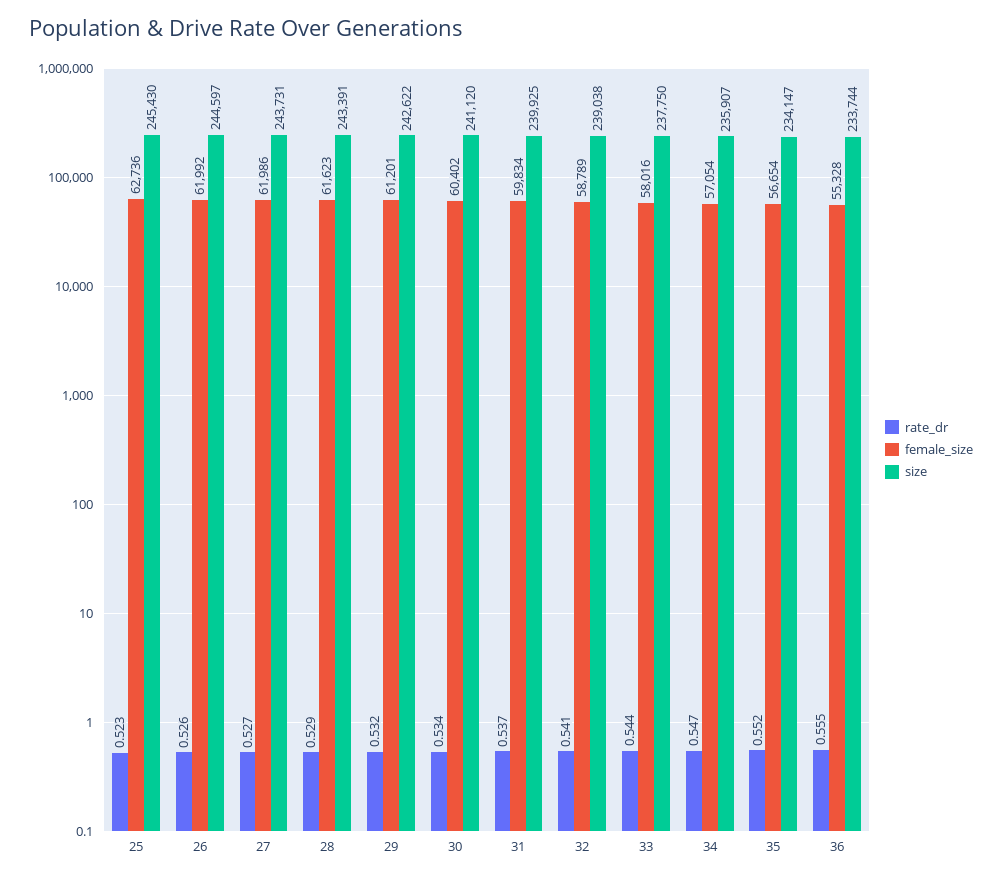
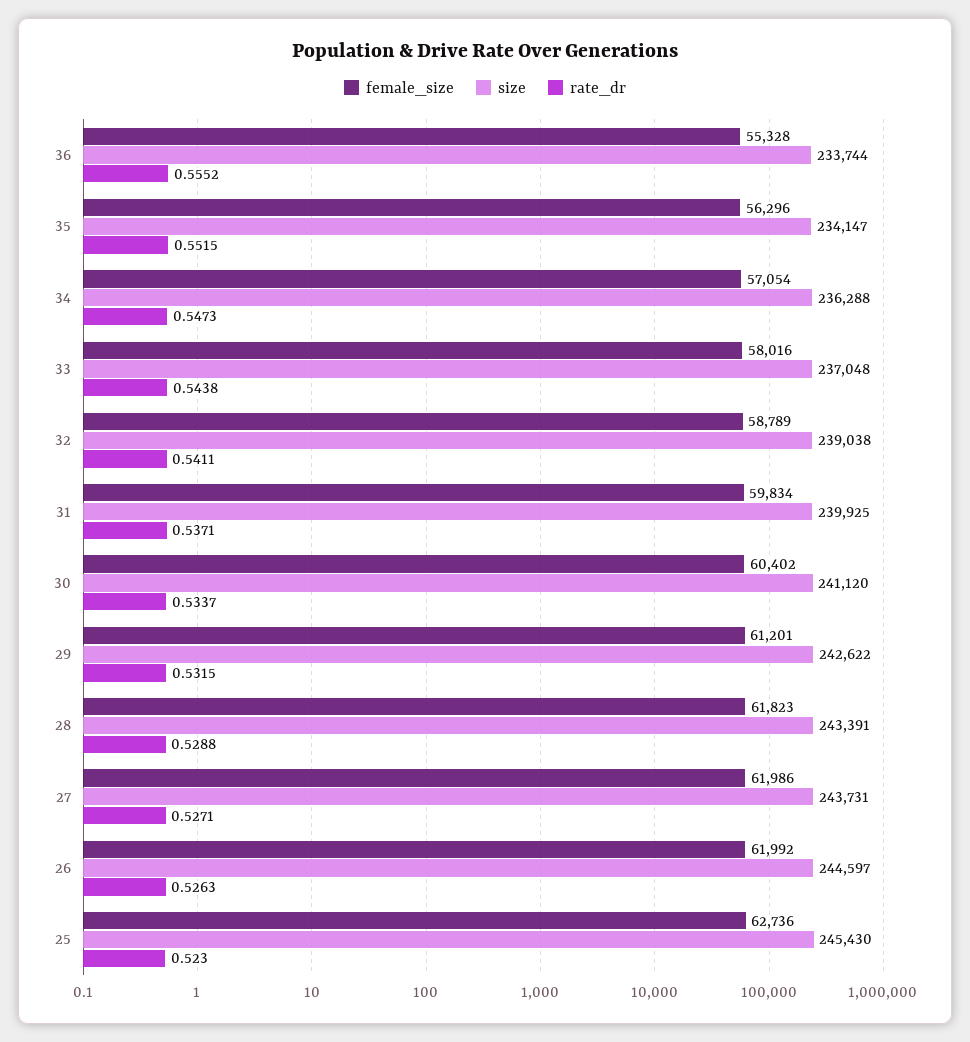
female_size, 28: 61623 -> 61823
size, 33: 237750 -> 237048
size, 34: 235907 -> 236288
female_size, 35: 56654 -> 56296

